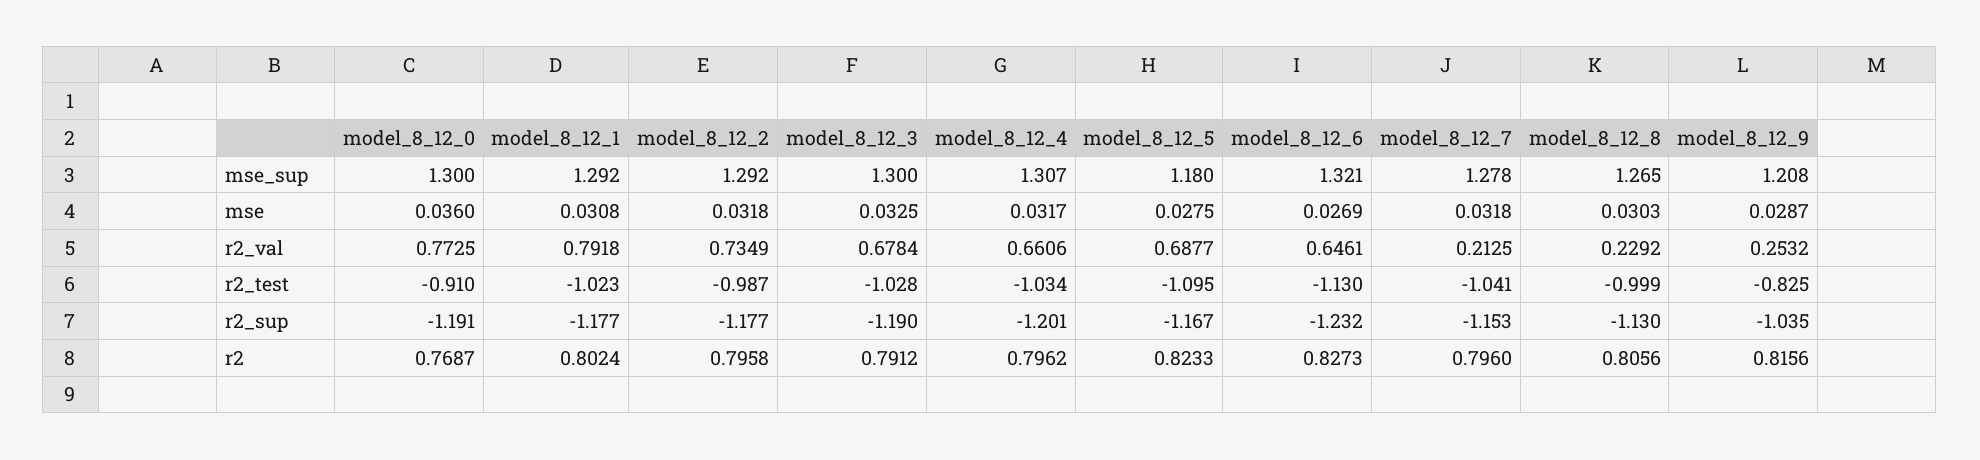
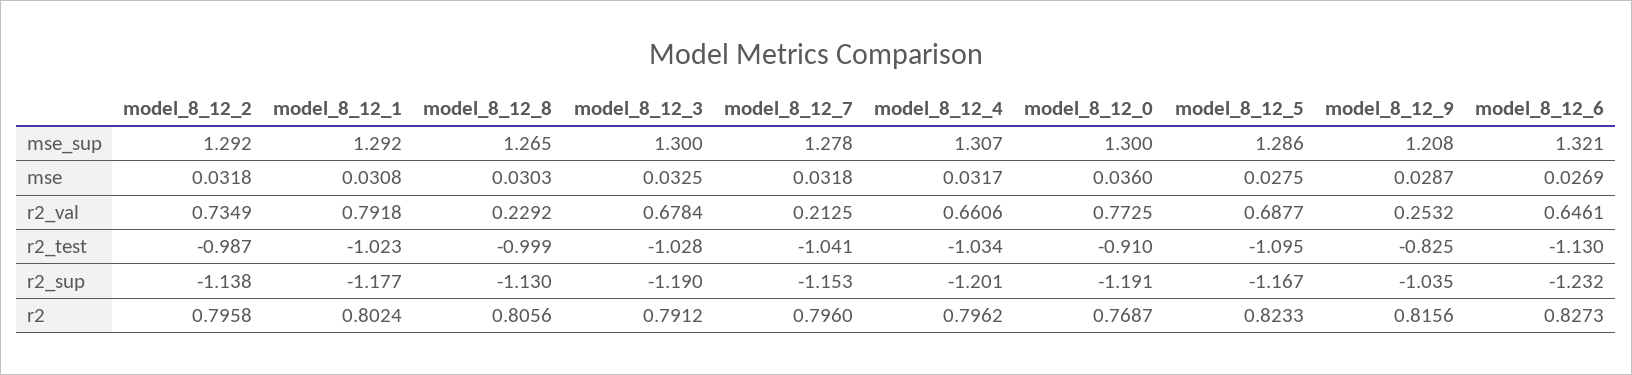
model_8_12_5, mse_sup: 1.18 -> 1.286
model_8_12_2, r2_sup: -1.177 -> -1.138

